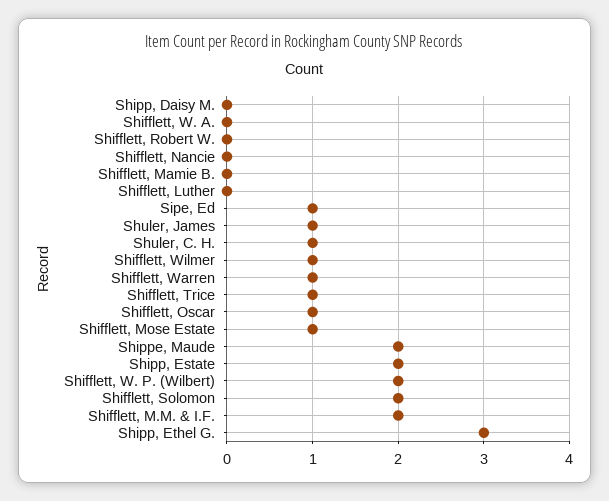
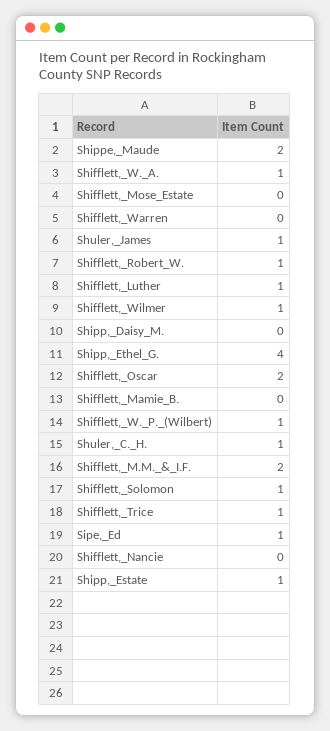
Shifflett, W. A.: 0 -> 1
Shifflett, Robert W.: 0 -> 1
Shifflett, Luther: 0 -> 1
Shifflett, Warren: 1 -> 0
Shifflett, Oscar: 1 -> 2
Shifflett, Mose Estate: 1 -> 0
Shipp, Estate: 2 -> 1
Shifflett, W. P. (Wilbert): 2 -> 1
Shifflett, Solomon: 2 -> 1
Shipp, Ethel G.: 3 -> 4

